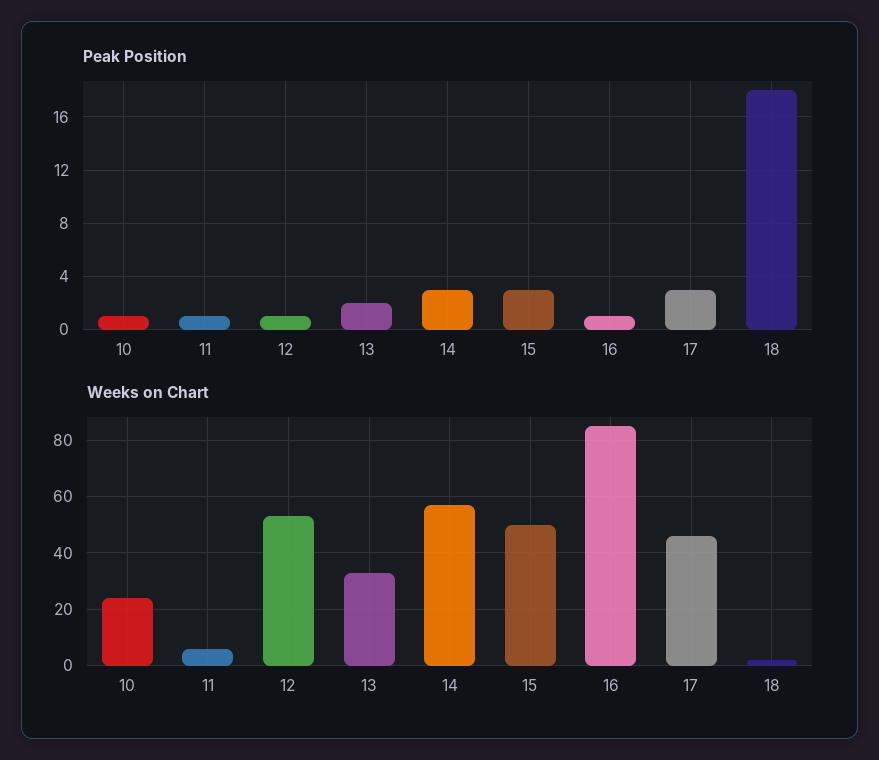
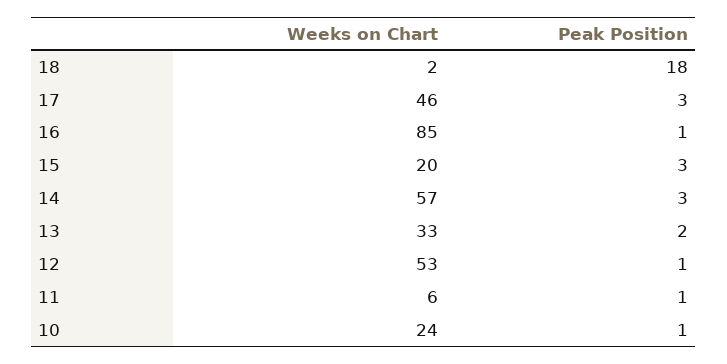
Weeks on Chart, 15: 50 -> 20

